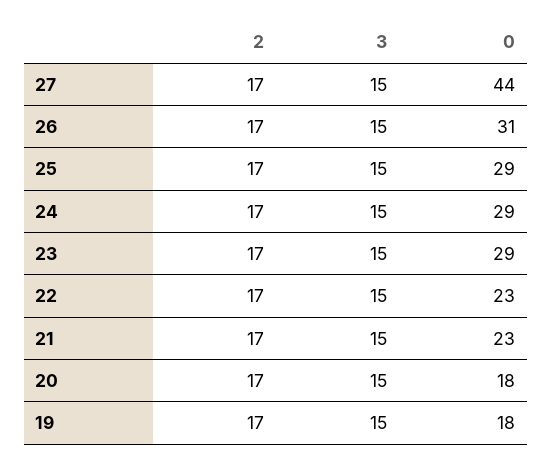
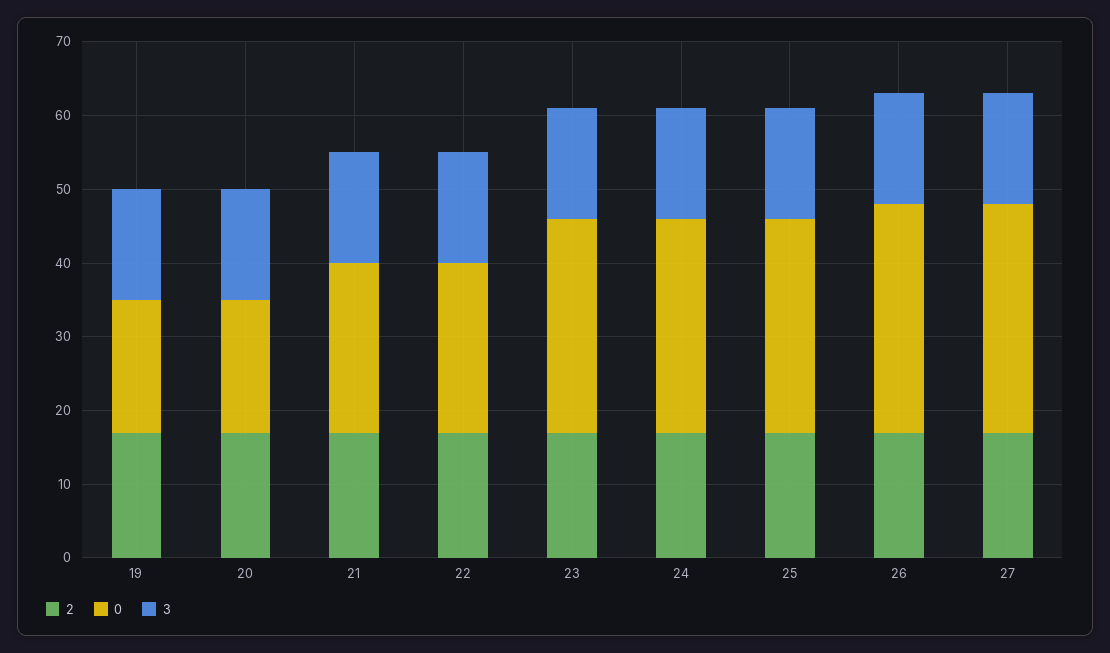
0, 27: 44 -> 30

